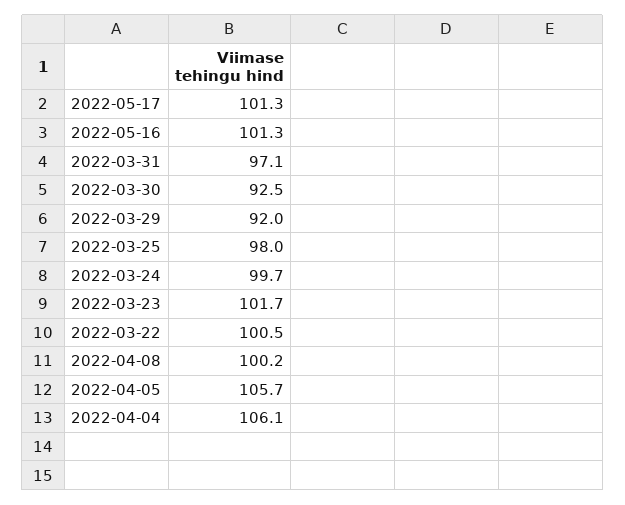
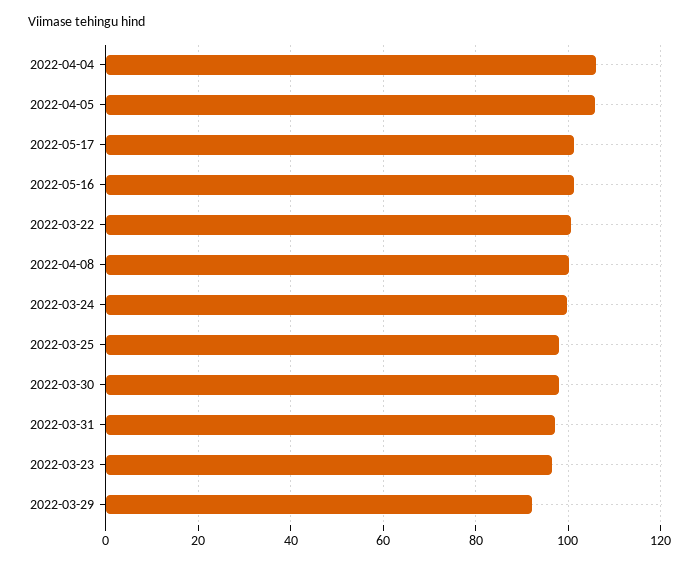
2022-03-30: 92.5 -> 98
2022-03-23: 101.7 -> 96

